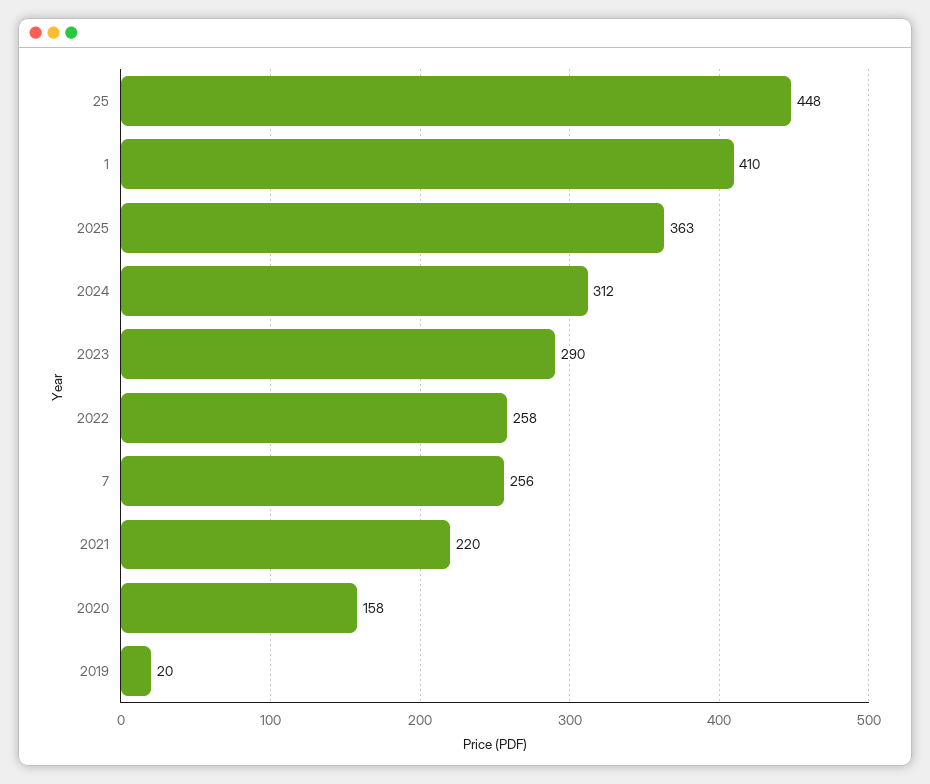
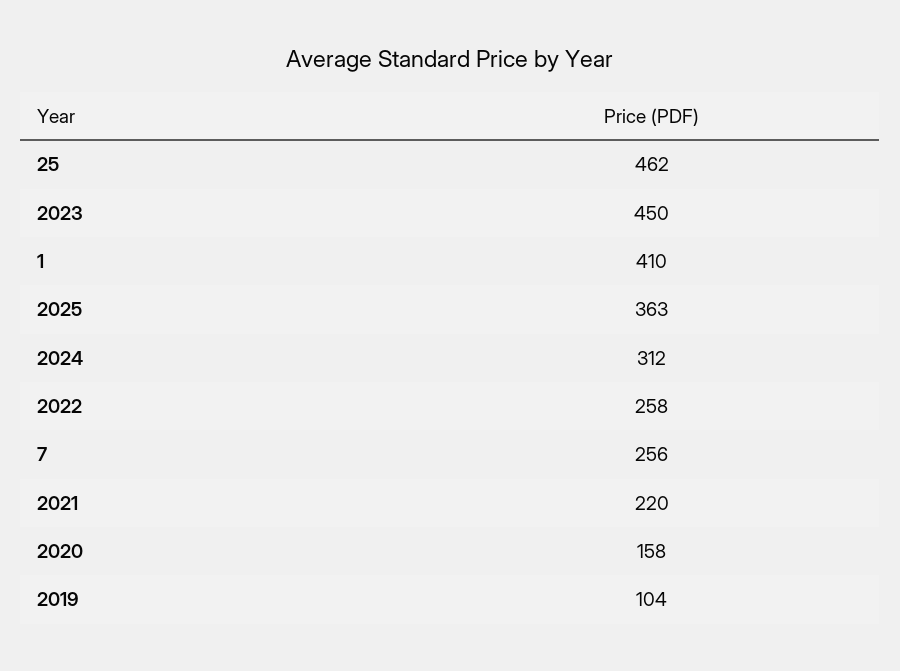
25: 448 -> 462
2023: 290 -> 450
2019: 20 -> 104

